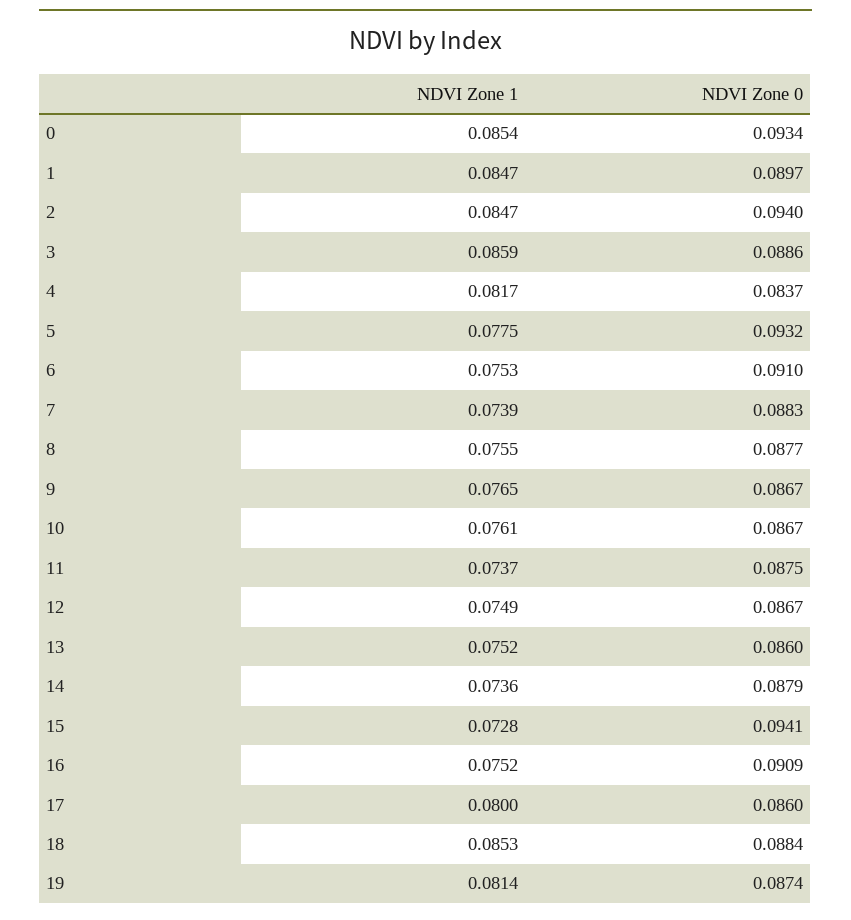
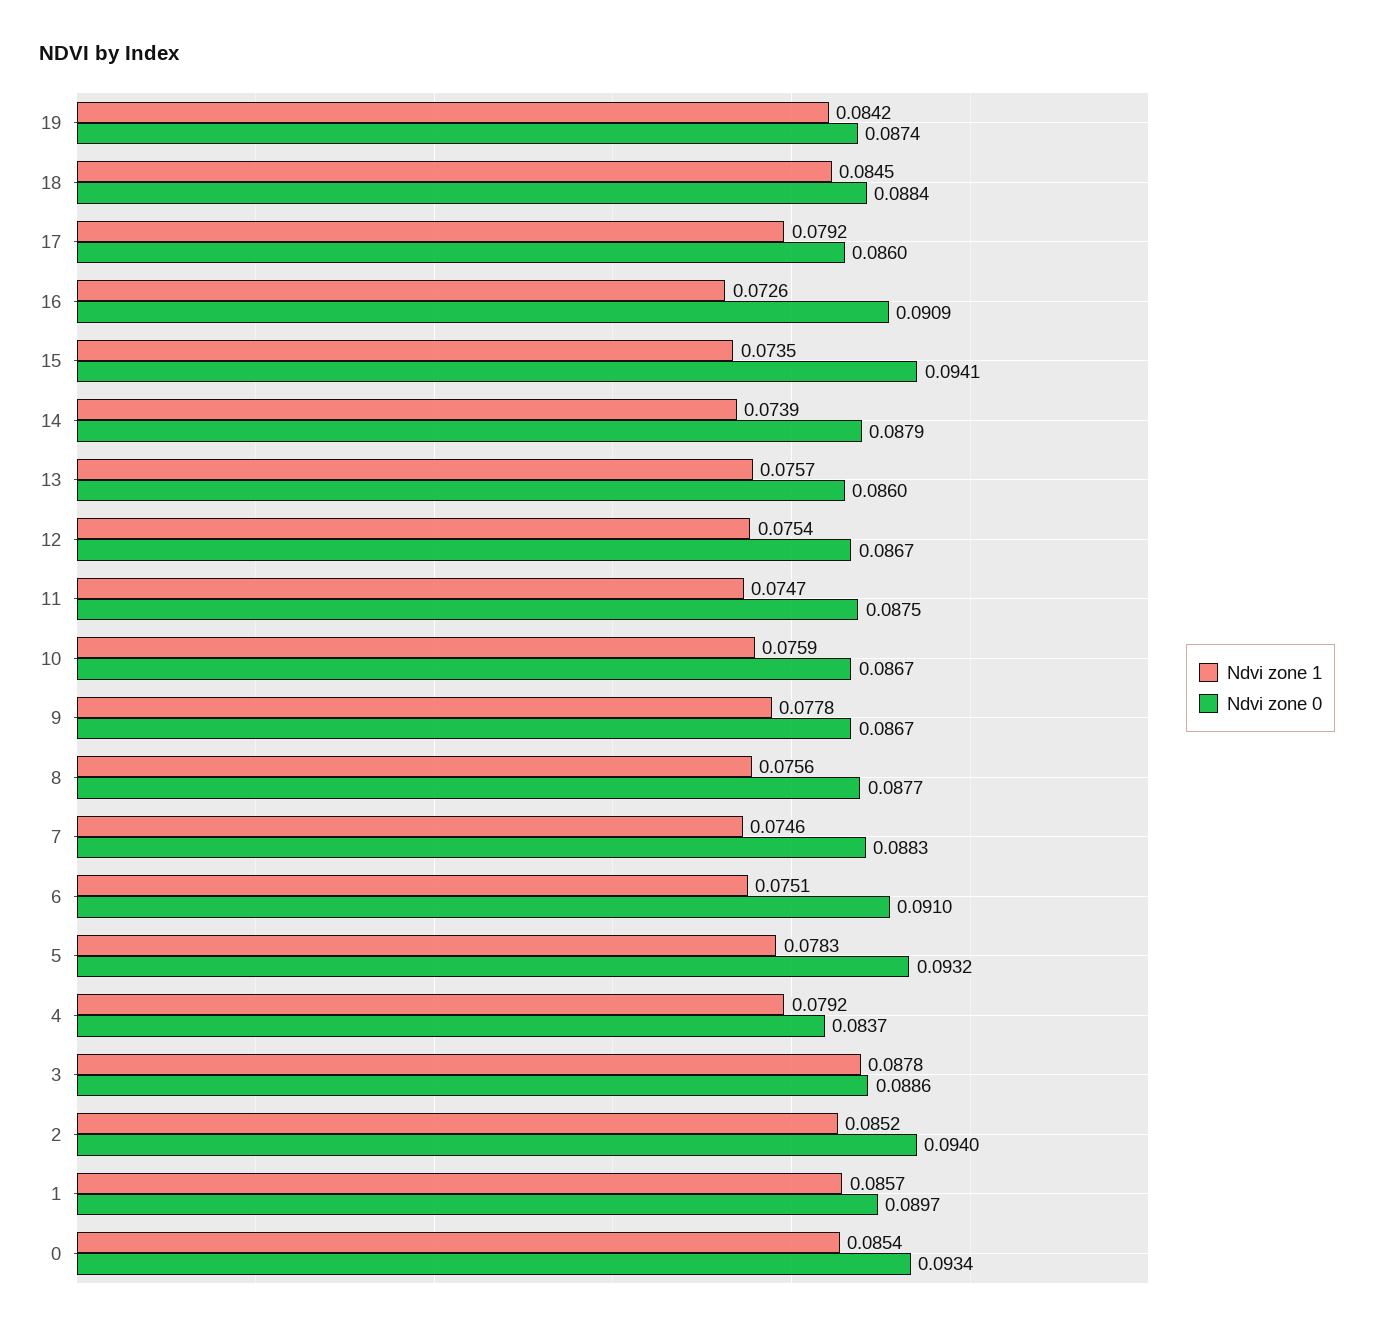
NDVI Zone 1, 1: 0.0847 -> 0.0857
NDVI Zone 1, 2: 0.0847 -> 0.0852
NDVI Zone 1, 3: 0.0859 -> 0.0878
NDVI Zone 1, 4: 0.0817 -> 0.0792
NDVI Zone 1, 5: 0.0775 -> 0.0783
NDVI Zone 1, 6: 0.0753 -> 0.0751
NDVI Zone 1, 7: 0.0739 -> 0.0746
NDVI Zone 1, 8: 0.0755 -> 0.0756
NDVI Zone 1, 9: 0.0765 -> 0.0778
NDVI Zone 1, 10: 0.0761 -> 0.0759
NDVI Zone 1, 11: 0.0737 -> 0.0747
NDVI Zone 1, 12: 0.0749 -> 0.0754
NDVI Zone 1, 13: 0.0752 -> 0.0757
NDVI Zone 1, 14: 0.0736 -> 0.0739
NDVI Zone 1, 15: 0.0728 -> 0.0735
NDVI Zone 1, 16: 0.0752 -> 0.0726
NDVI Zone 1, 17: 0.08 -> 0.0792
NDVI Zone 1, 18: 0.0853 -> 0.0845
NDVI Zone 1, 19: 0.0814 -> 0.0842

